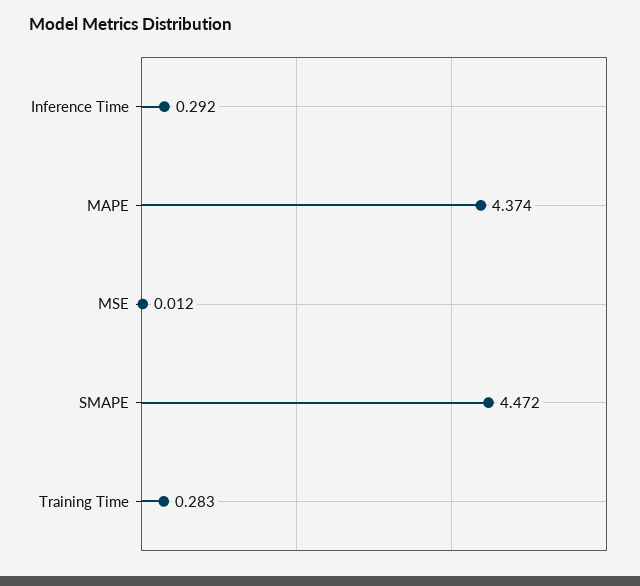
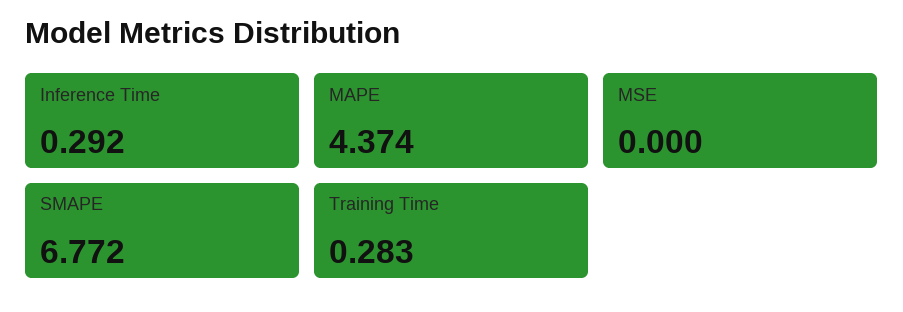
MSE: 0.012 -> 0
SMAPE: 4.472 -> 6.772

